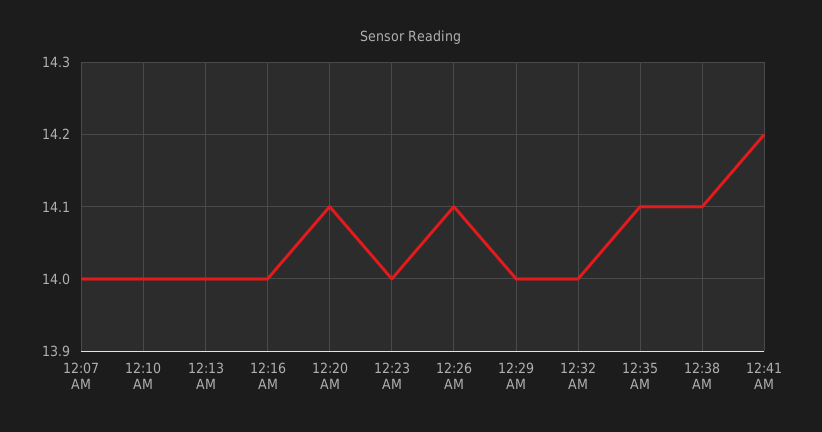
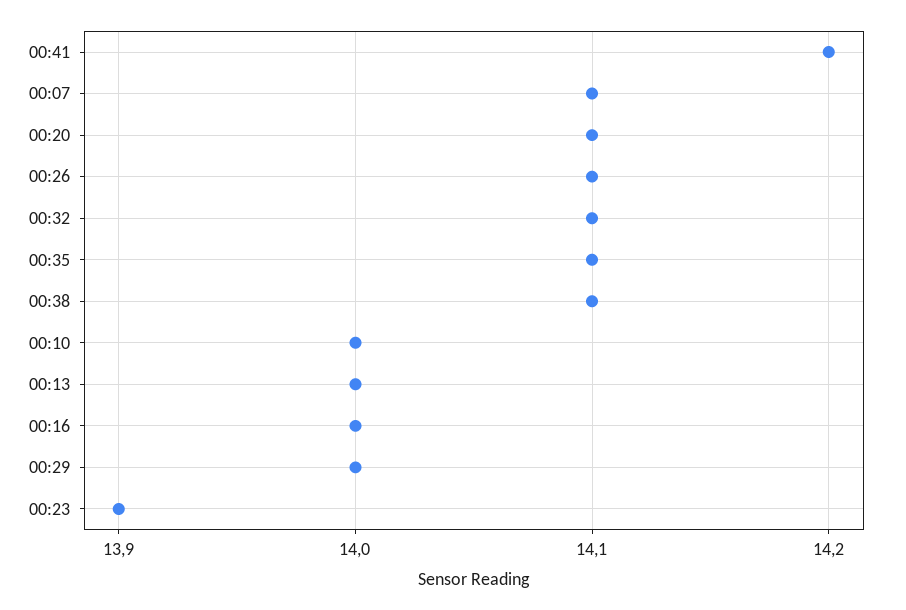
12:07 AM: 14 -> 14.1
12:23 AM: 14 -> 13.9
12:32 AM: 14 -> 14.1

